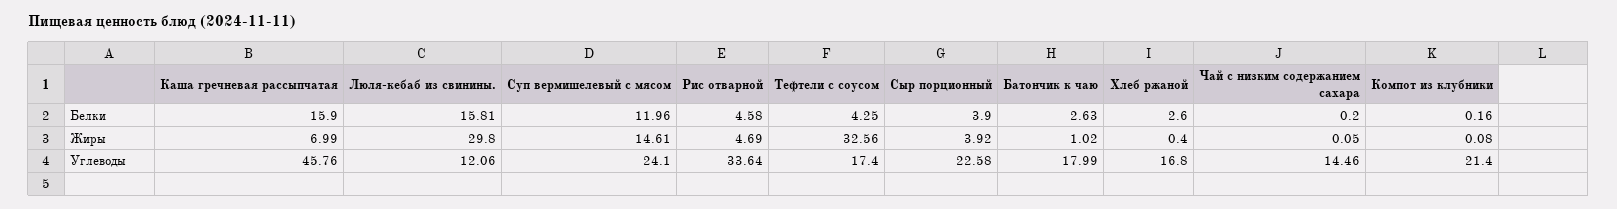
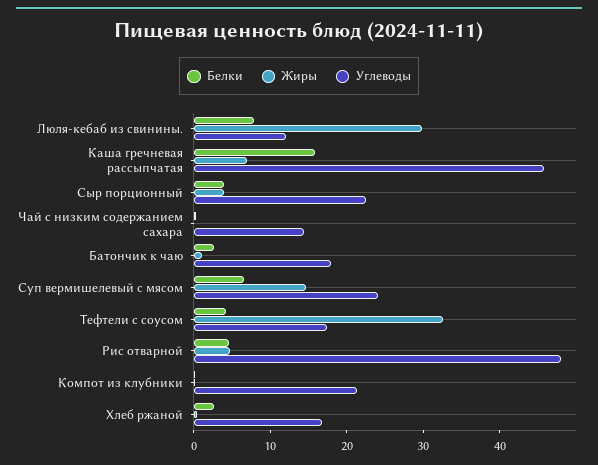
Белки, Люля-кебаб из свинины.: 15.81 -> 8
Белки, Суп вермишелевый с мясом: 11.96 -> 6
Углеводы, Рис отварной: 33.64 -> 48

